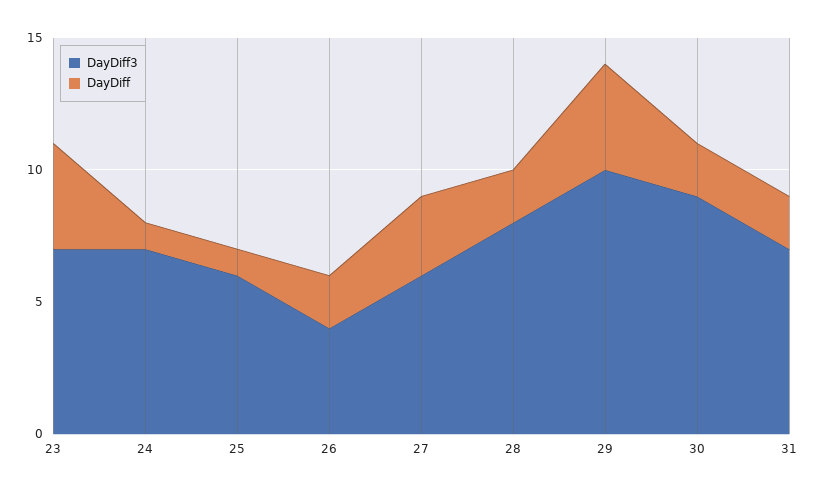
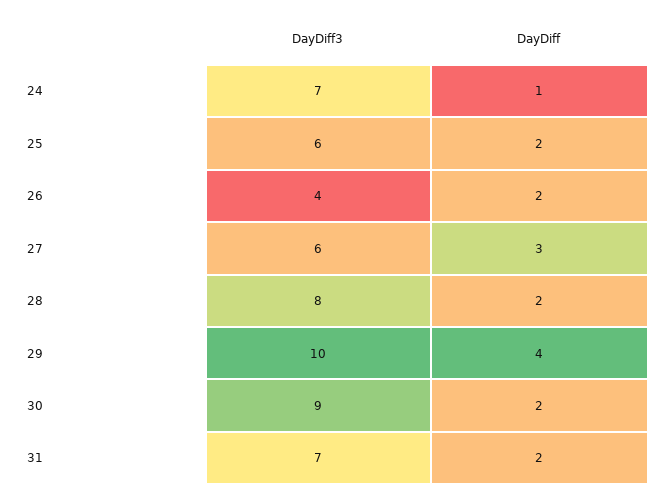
DayDiff3, 23: 7 -> none
DayDiff, 23: 4 -> none
DayDiff, 25: 1 -> 2

